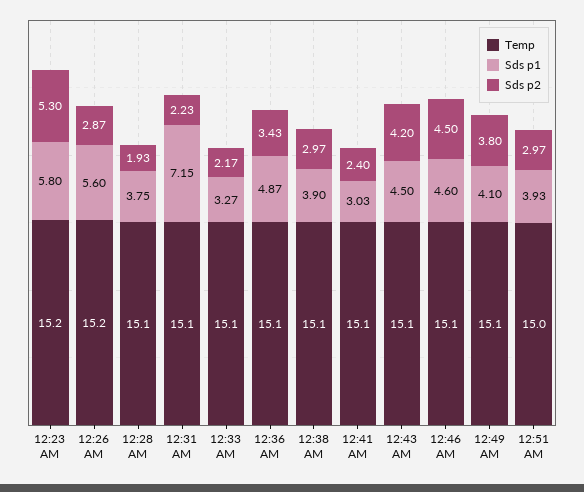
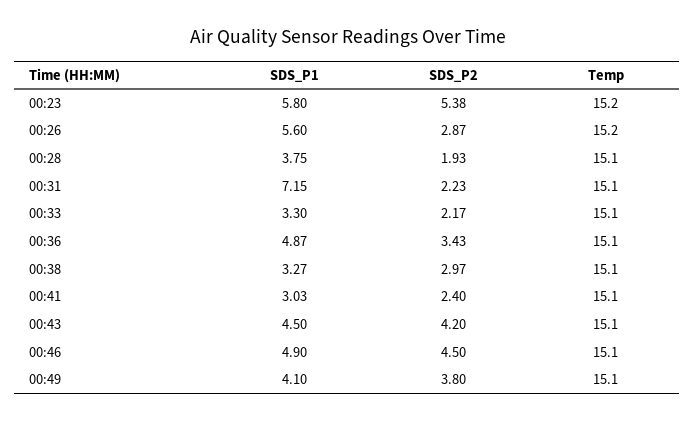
Sds p2, 12:23 AM: 5.3 -> 5.38
Sds p1, 12:33 AM: 3.27 -> 3.3
Sds p1, 12:38 AM: 3.9 -> 3.27
Sds p1, 12:46 AM: 4.6 -> 4.9
Temp, 12:51 AM: 15 -> none
Sds p1, 12:51 AM: 3.93 -> none
Sds p2, 12:51 AM: 2.97 -> none

